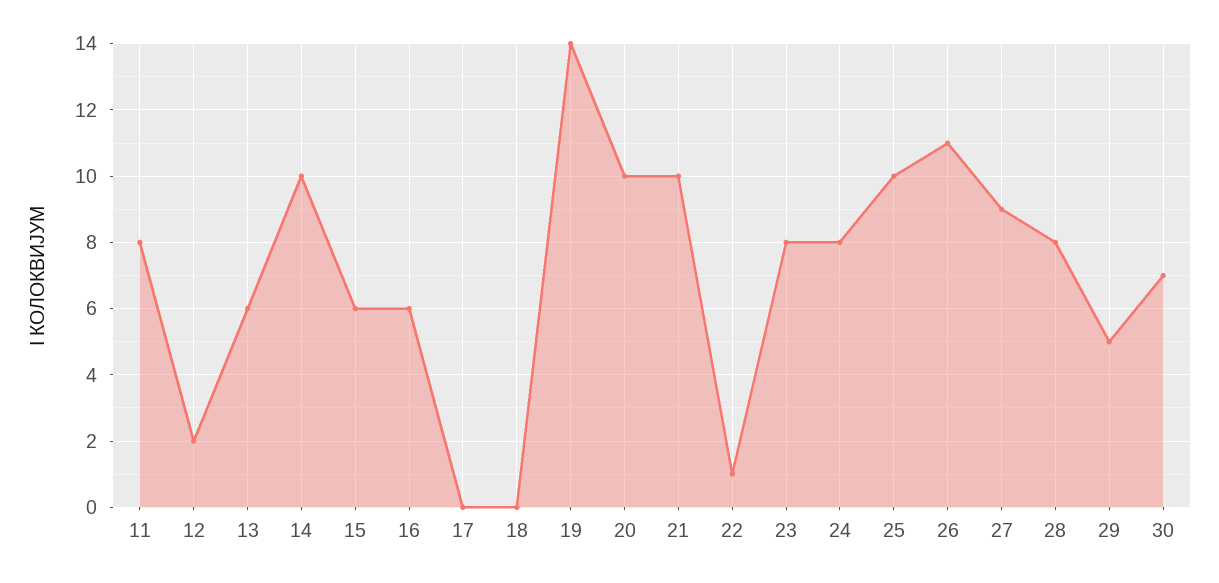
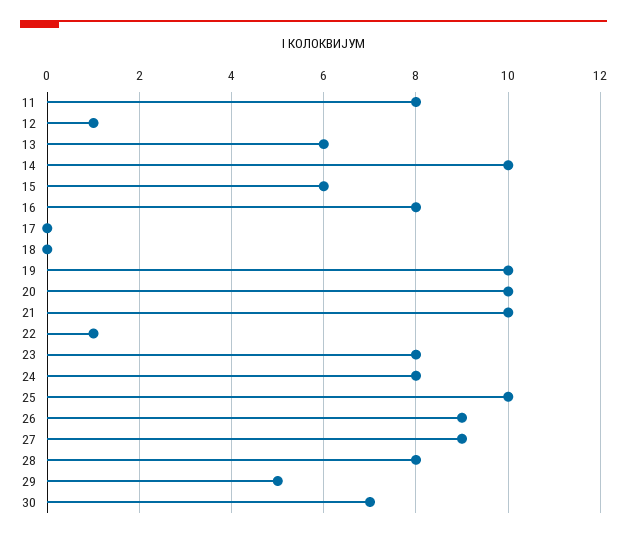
12: 2 -> 1
16: 6 -> 8
19: 14 -> 10
26: 11 -> 9

